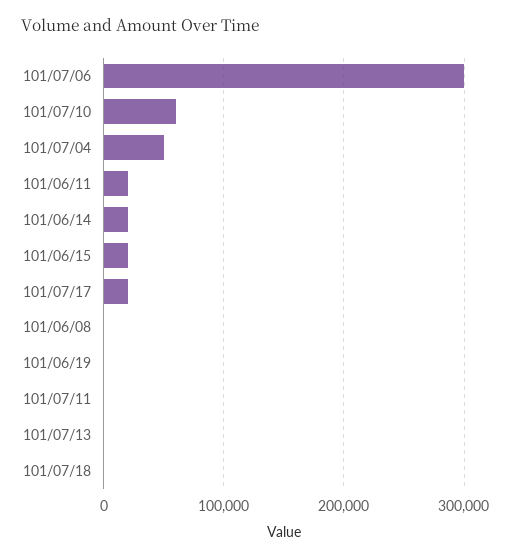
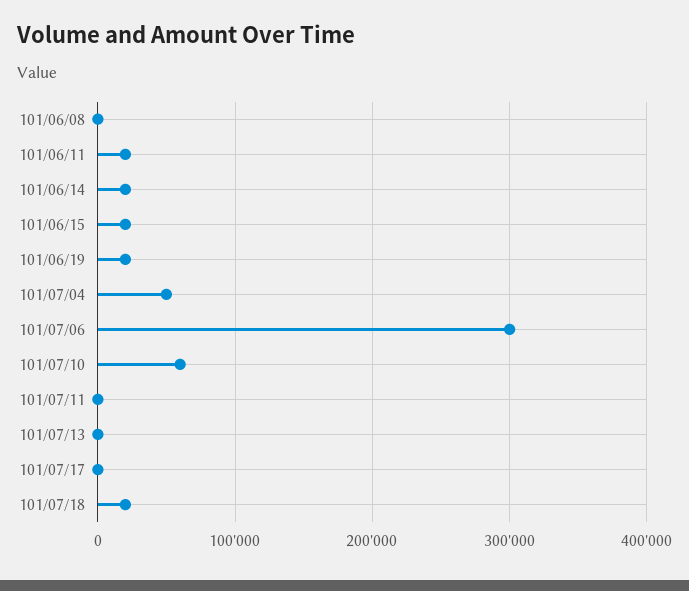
101/07/17: 20000 -> 0
101/06/19: 0 -> 20000
101/07/18: 0 -> 20000

